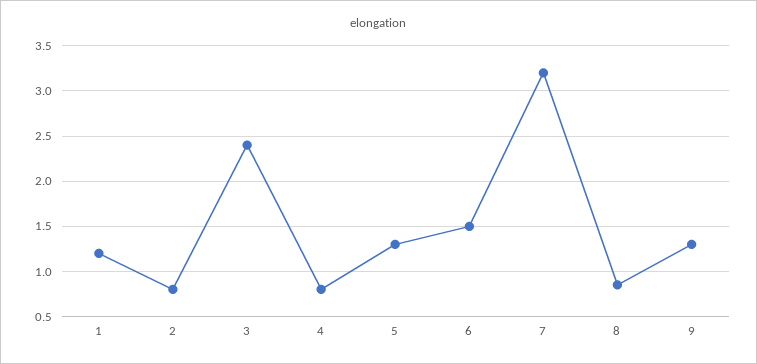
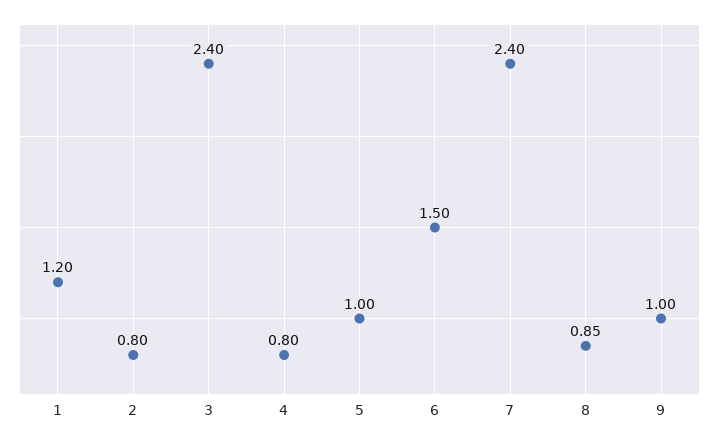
5: 1.3 -> 1
7: 3.2 -> 2.4
9: 1.3 -> 1

